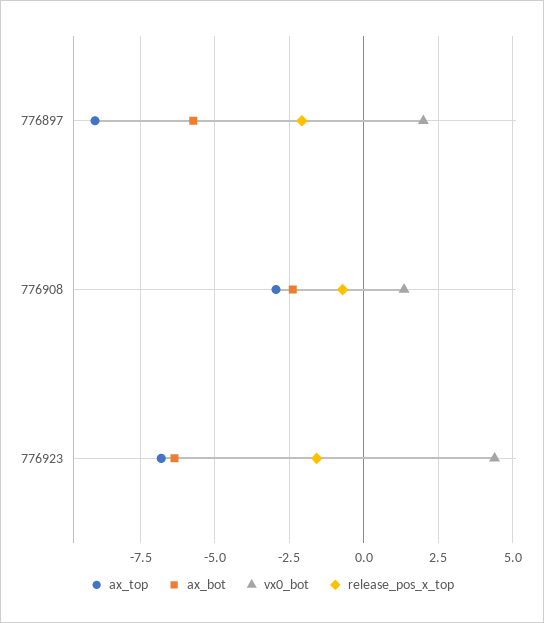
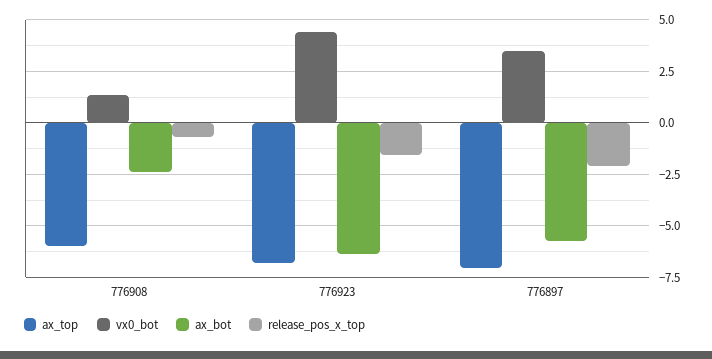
ax_top, 776897: -9 -> -7
vx0_bot, 776897: 2 -> 3.5
ax_top, 776908: -3 -> -6

